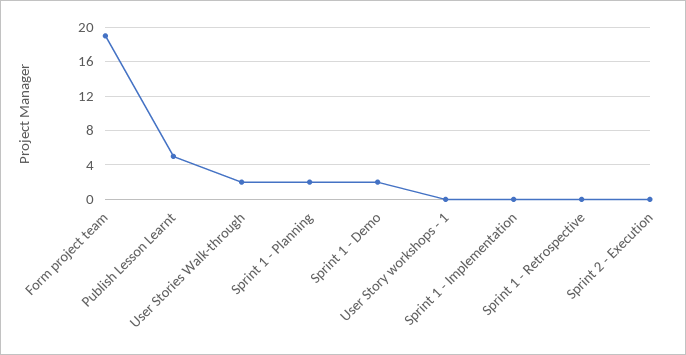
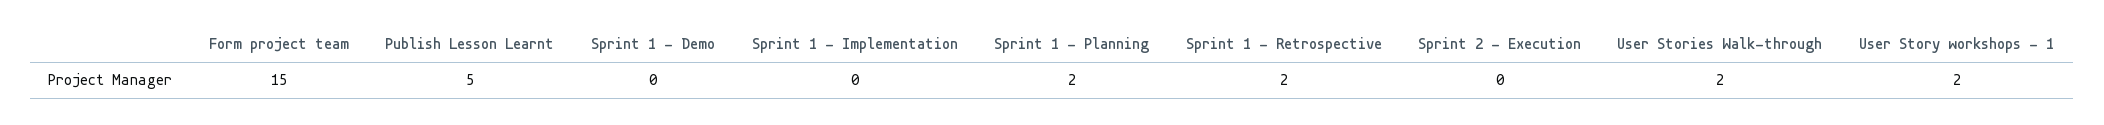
Form project team: 19 -> 15
Sprint 1 - Demo: 2 -> 0
User Story workshops - 1: 0 -> 2
Sprint 1 - Retrospective: 0 -> 2

